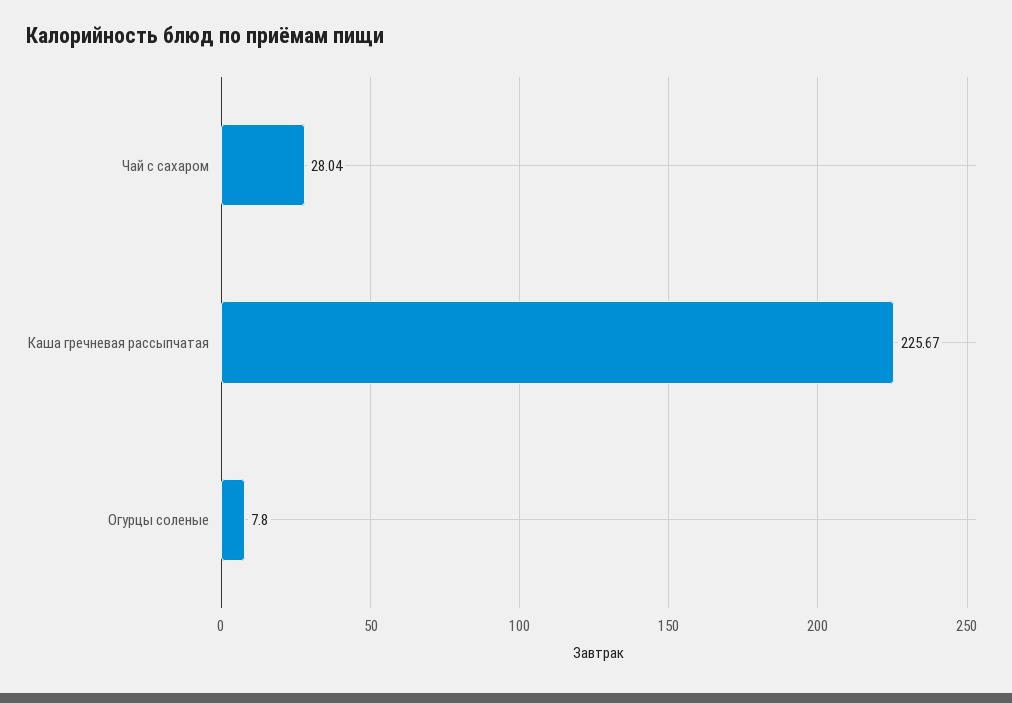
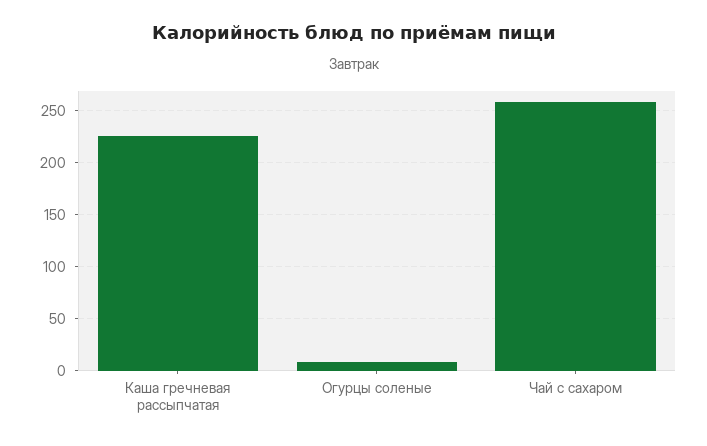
Чай с сахаром: 28.04 -> 260

